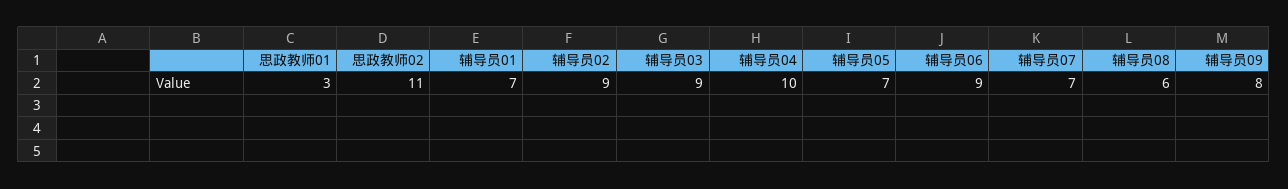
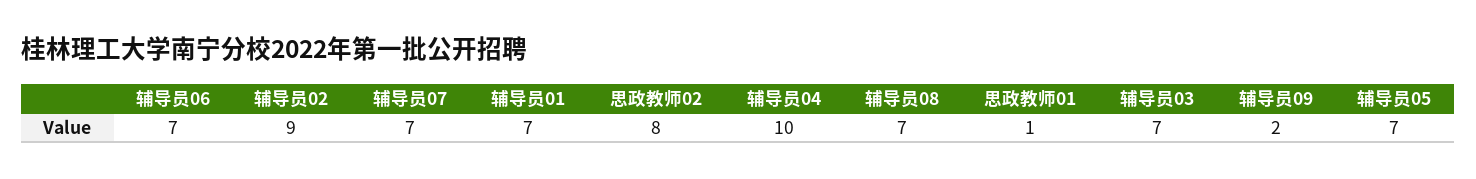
思政教师01: 3 -> 1
思政教师02: 11 -> 8
辅导员03: 9 -> 7
辅导员06: 9 -> 7
辅导员08: 6 -> 7
辅导员09: 8 -> 2

